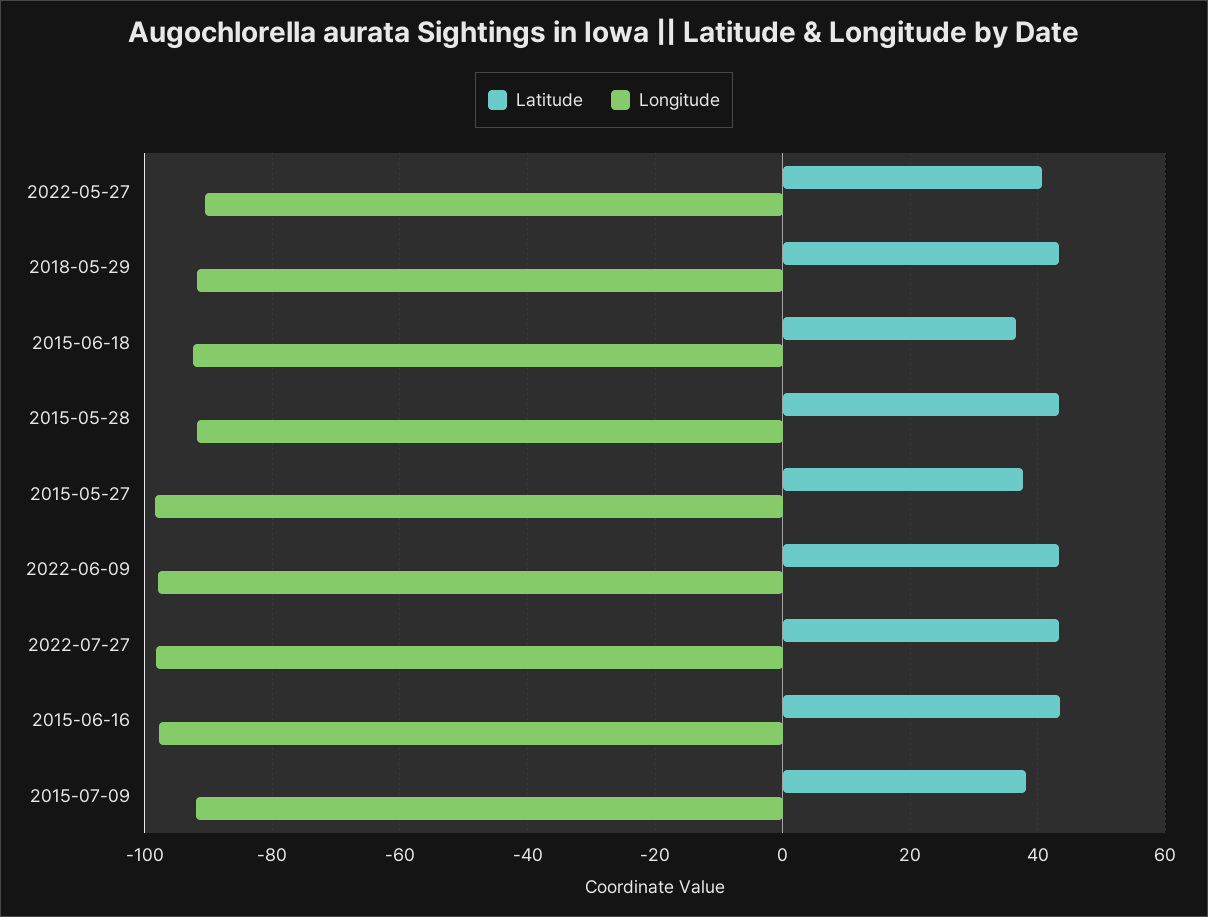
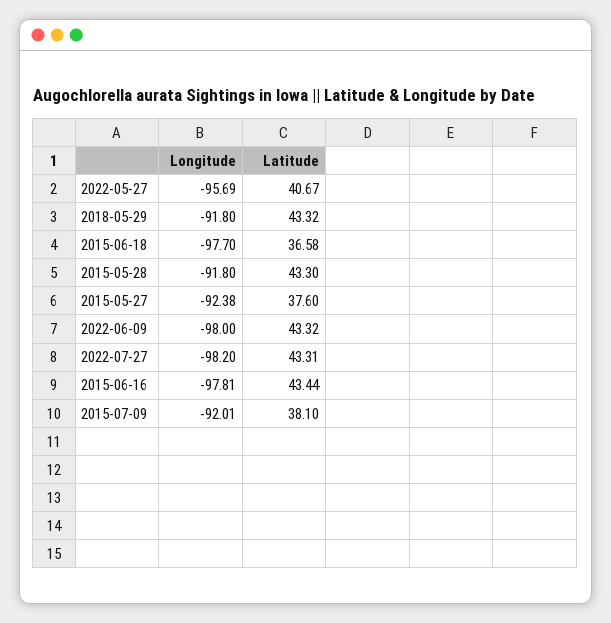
Longitude, 2022-05-27: -90 -> -95.69
Longitude, 2015-06-18: -92 -> -97.7
Longitude, 2015-05-27: -98 -> -92.38

